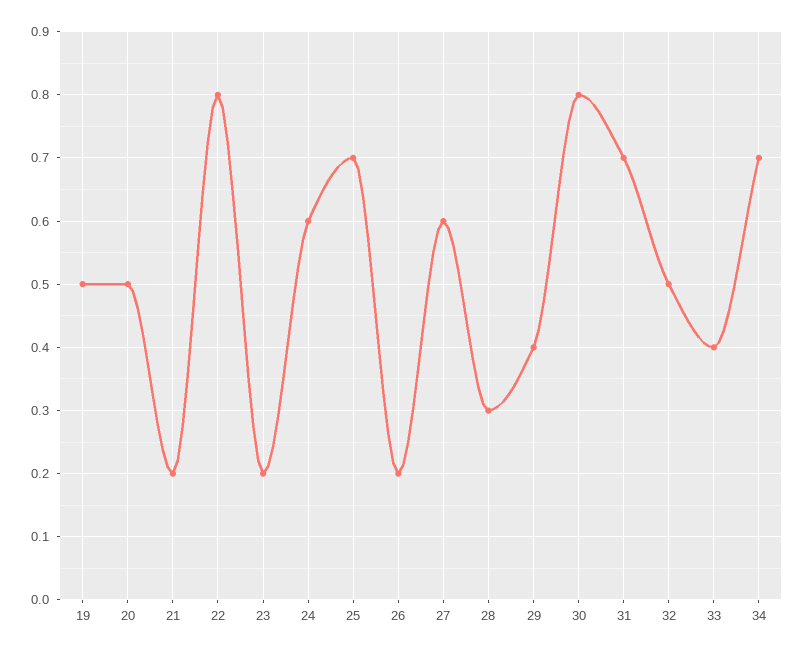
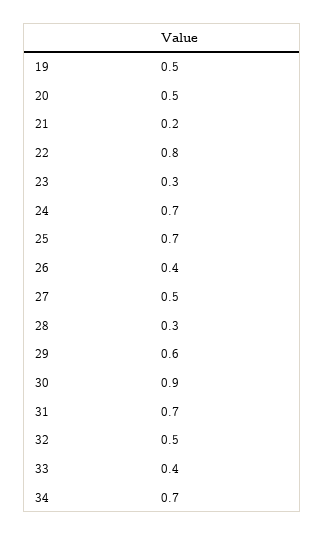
23: 0.2 -> 0.3
24: 0.6 -> 0.7
26: 0.2 -> 0.4
27: 0.6 -> 0.5
29: 0.4 -> 0.6
30: 0.8 -> 0.9

